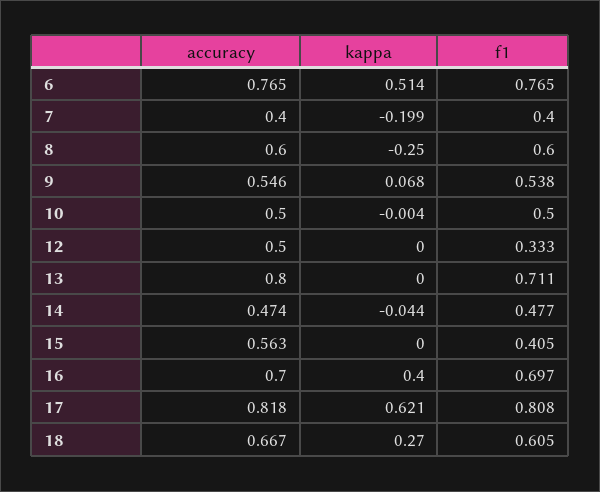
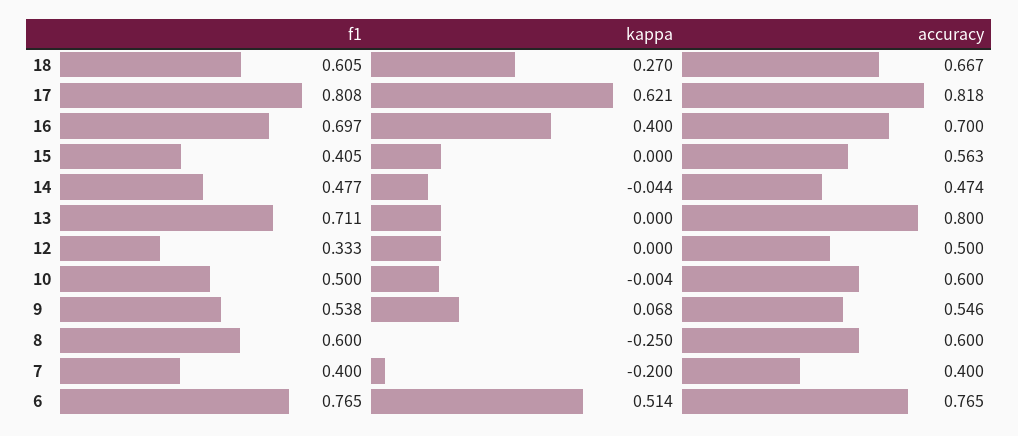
kappa, 7: -0.199 -> -0.2
accuracy, 10: 0.5 -> 0.6

